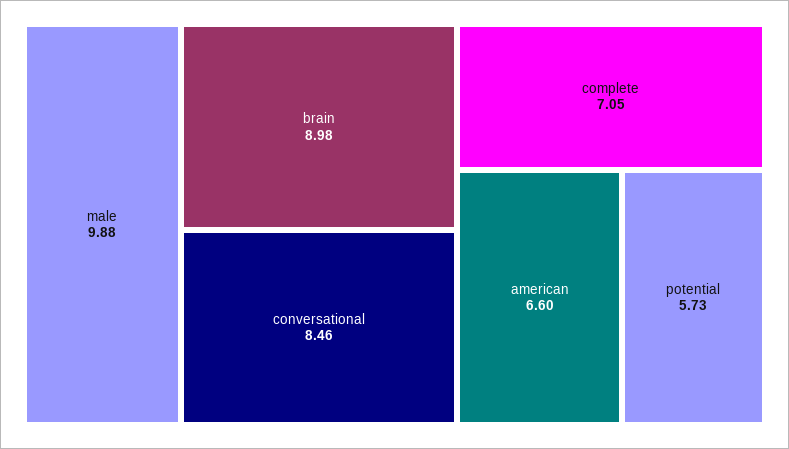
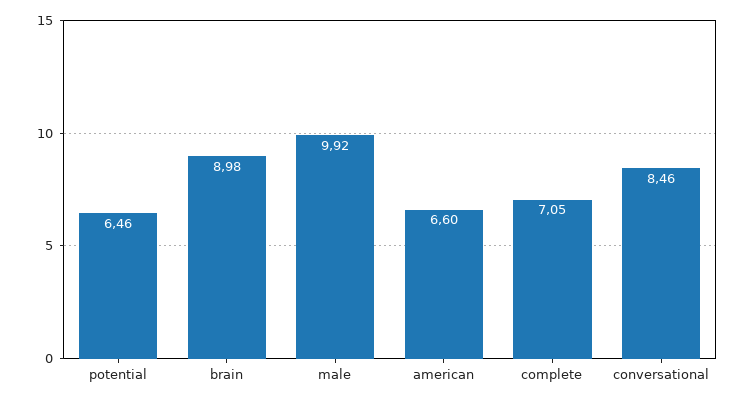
male: 9.88 -> 9.92
potential: 5.73 -> 6.46

